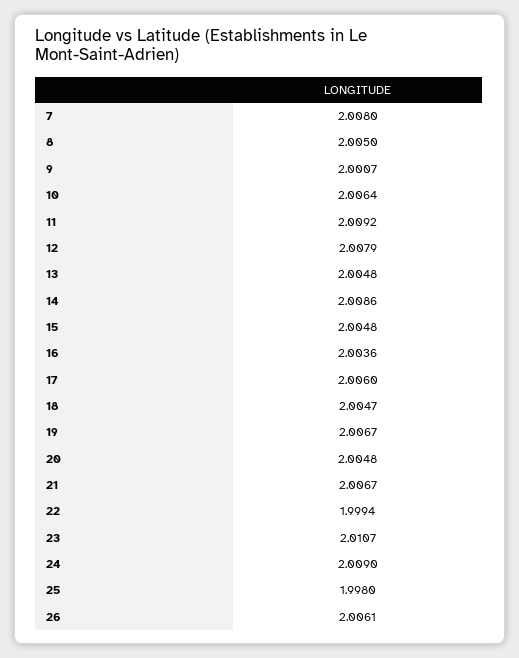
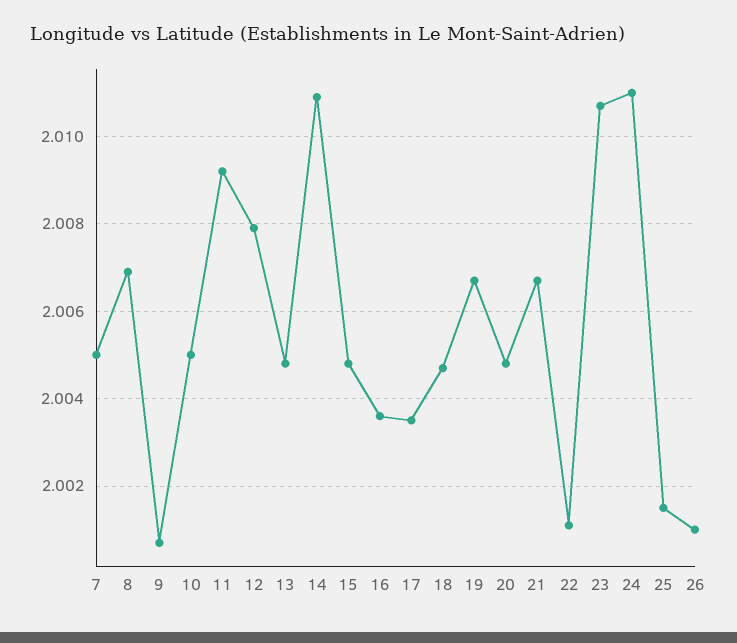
7: 2.008 -> 2.005
8: 2.005 -> 2.007
10: 2.0064 -> 2.005
14: 2.0086 -> 2.011
17: 2.006 -> 2.0035
22: 1.9994 -> 2.001
24: 2.009 -> 2.011
25: 1.998 -> 2.0015
26: 2.0061 -> 2.001

